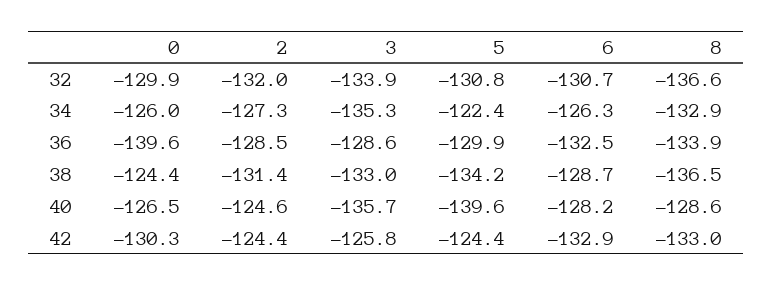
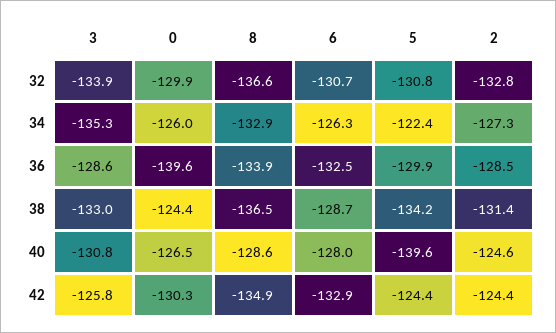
2, 32: -132 -> -132.8
3, 40: -135.7 -> -130.8
6, 40: -128.2 -> -128
8, 42: -133 -> -134.9

